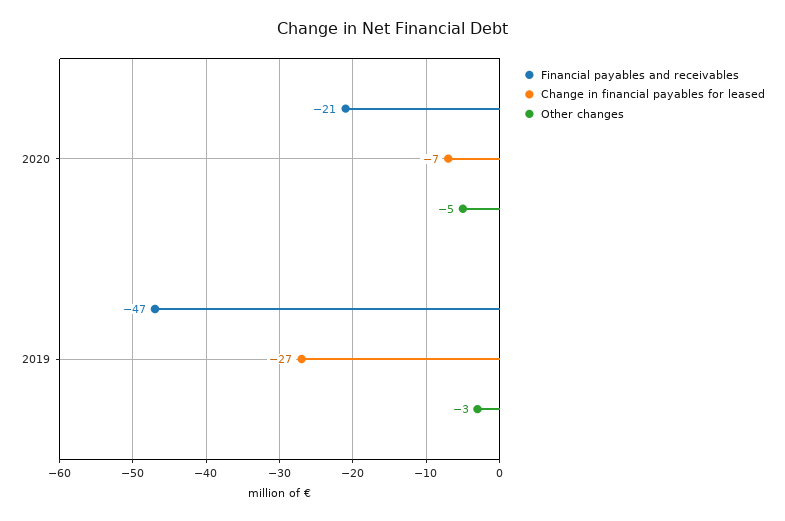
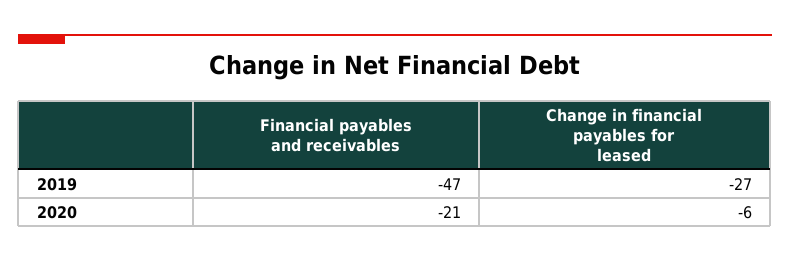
Change in financial payables for leased, 2020: -7 -> -6
Other changes, 2020: -5 -> none
Other changes, 2019: -3 -> none

